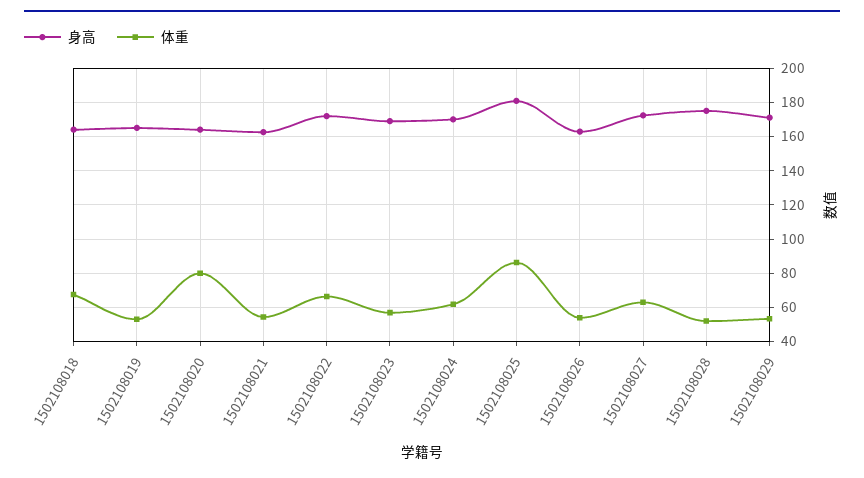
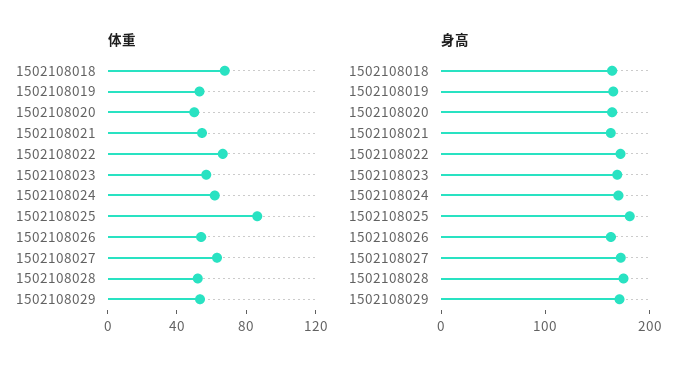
体重, 1502108020: 80 -> 50

